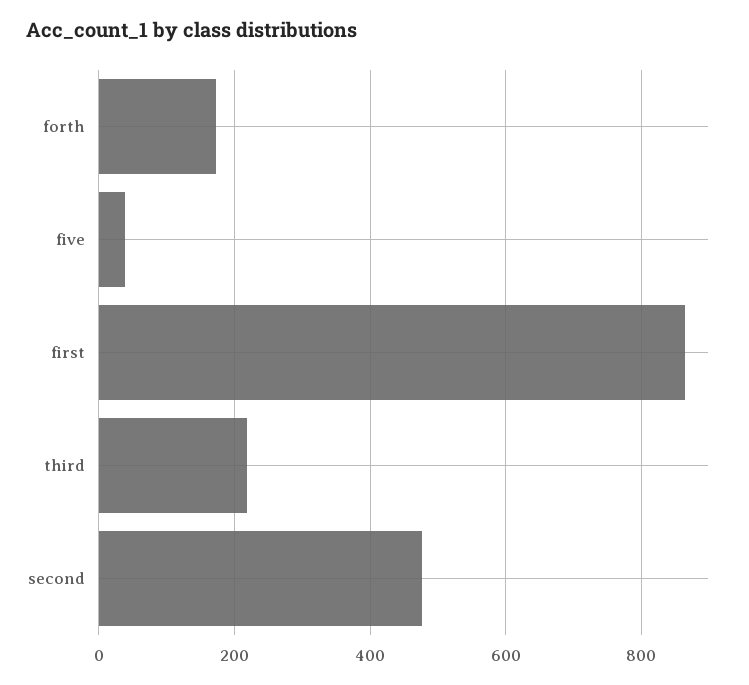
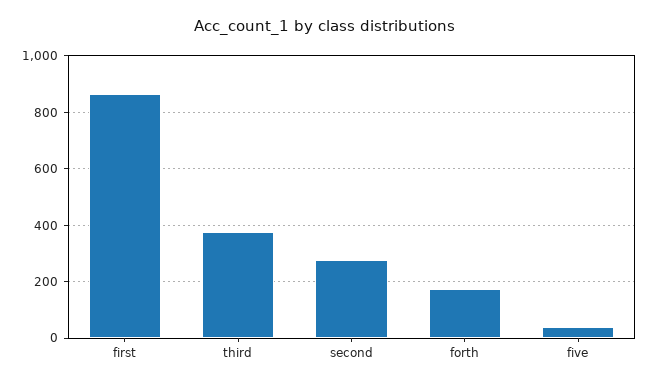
third: 220 -> 375
second: 480 -> 275

